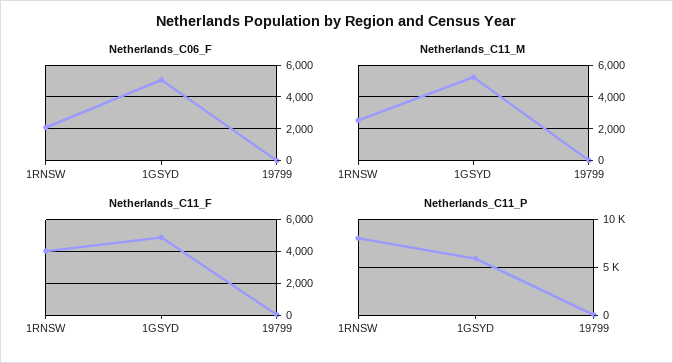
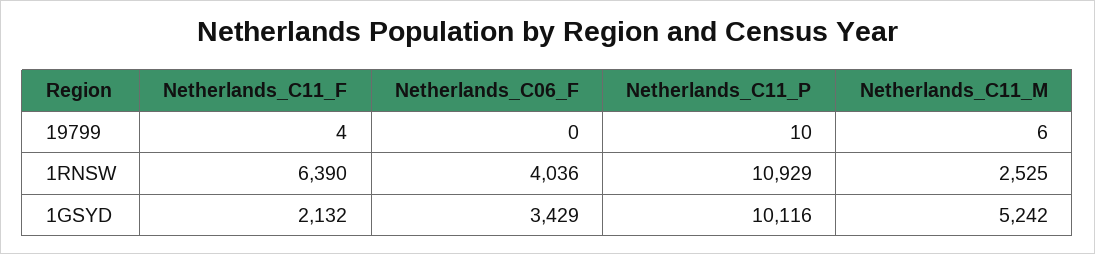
Netherlands_C06_F, 1RNSW: 2000 -> 4036
Netherlands_C06_F, 1GSYD: 5000 -> 3429
Netherlands_C11_F, 1RNSW: 4000 -> 6390
Netherlands_C11_F, 1GSYD: 5000 -> 2132
Netherlands_C11_P, 1RNSW: 8000 -> 10929
Netherlands_C11_P, 1GSYD: 6000 -> 10116

